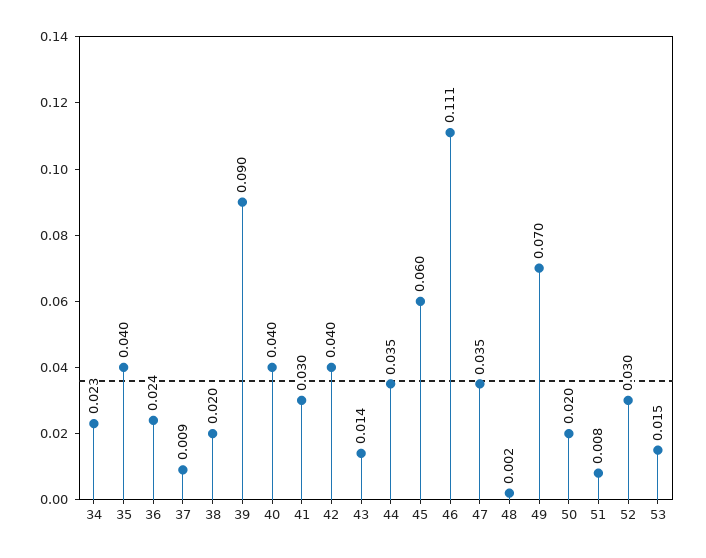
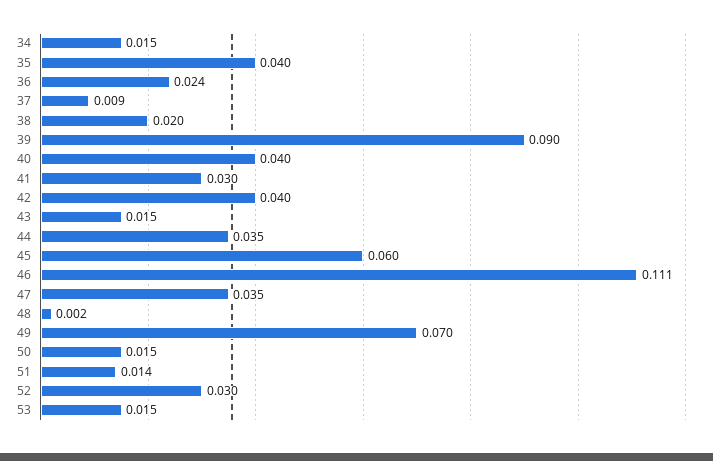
34: 0.023 -> 0.015
43: 0.014 -> 0.015
50: 0.02 -> 0.015
51: 0.008 -> 0.014

